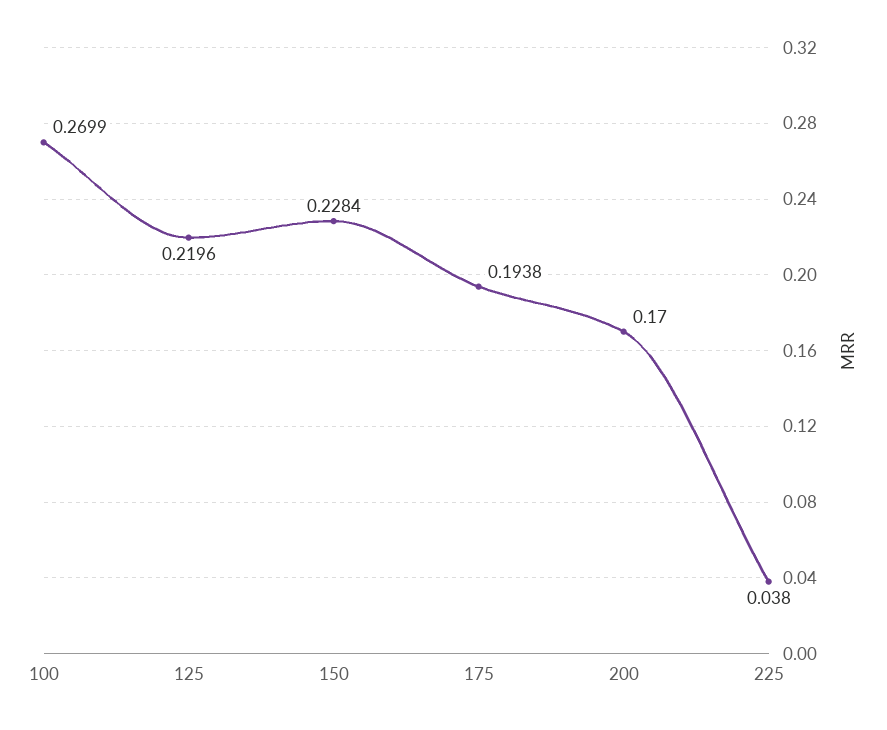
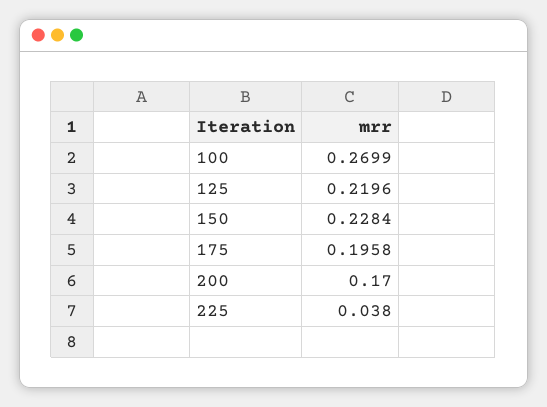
175: 0.1938 -> 0.1958

